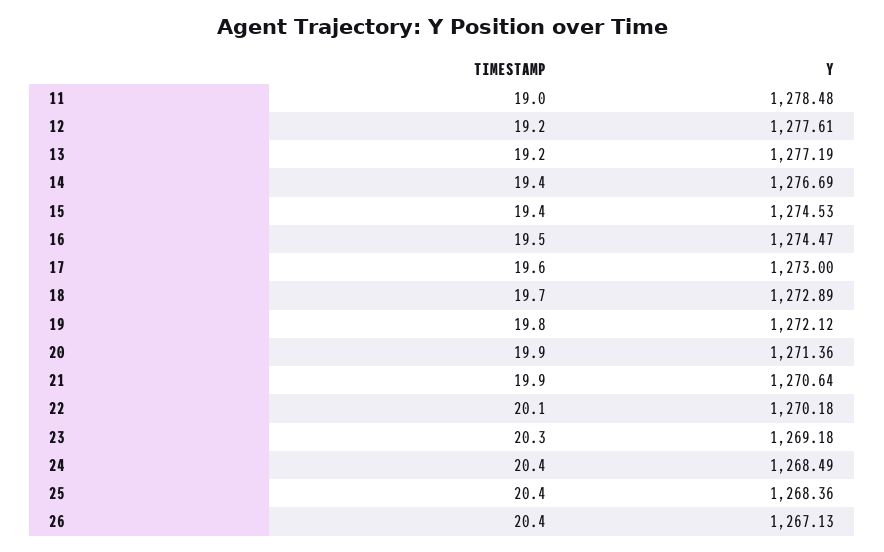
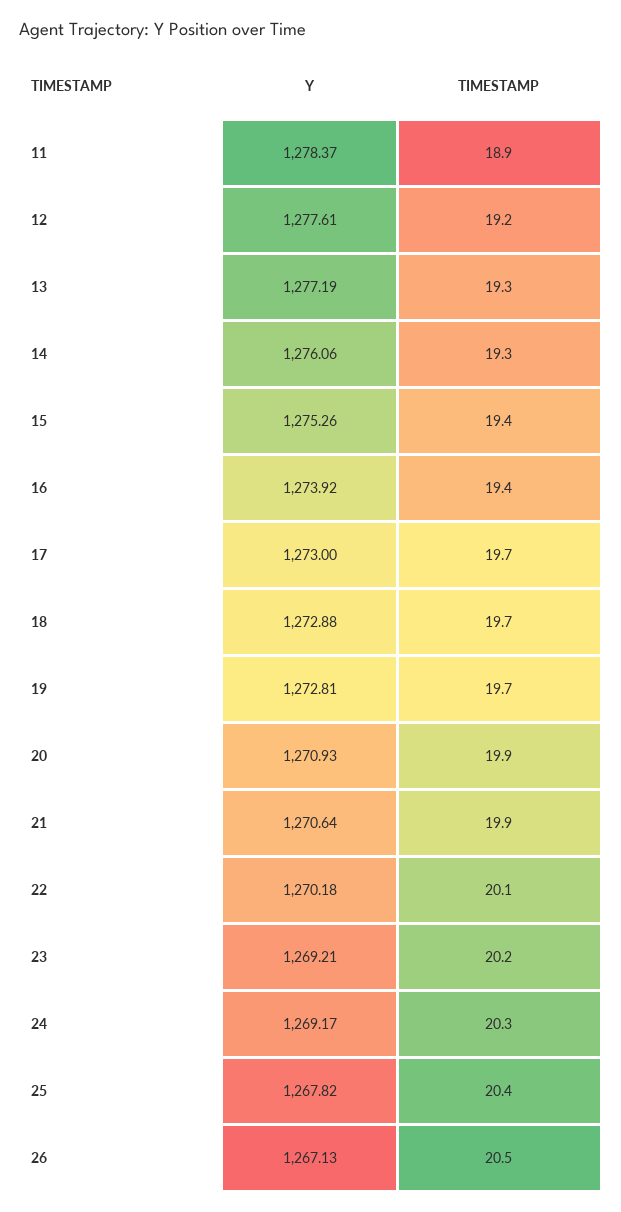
TIMESTAMP, 11: 19 -> 18.9
Y, 11: 1278.48 -> 1278.37
TIMESTAMP, 13: 19.2 -> 19.3
TIMESTAMP, 14: 19.4 -> 19.3
Y, 14: 1276.69 -> 1276.06
Y, 15: 1274.53 -> 1275.26
TIMESTAMP, 16: 19.5 -> 19.4
Y, 16: 1274.47 -> 1273.92
TIMESTAMP, 17: 19.6 -> 19.7
Y, 18: 1272.89 -> 1272.88
TIMESTAMP, 19: 19.8 -> 19.7
Y, 19: 1272.12 -> 1272.81
Y, 20: 1271.36 -> 1270.93
TIMESTAMP, 23: 20.3 -> 20.2
Y, 23: 1269.18 -> 1269.21
TIMESTAMP, 24: 20.4 -> 20.3
Y, 24: 1268.49 -> 1269.17
Y, 25: 1268.36 -> 1267.82
TIMESTAMP, 26: 20.4 -> 20.5

